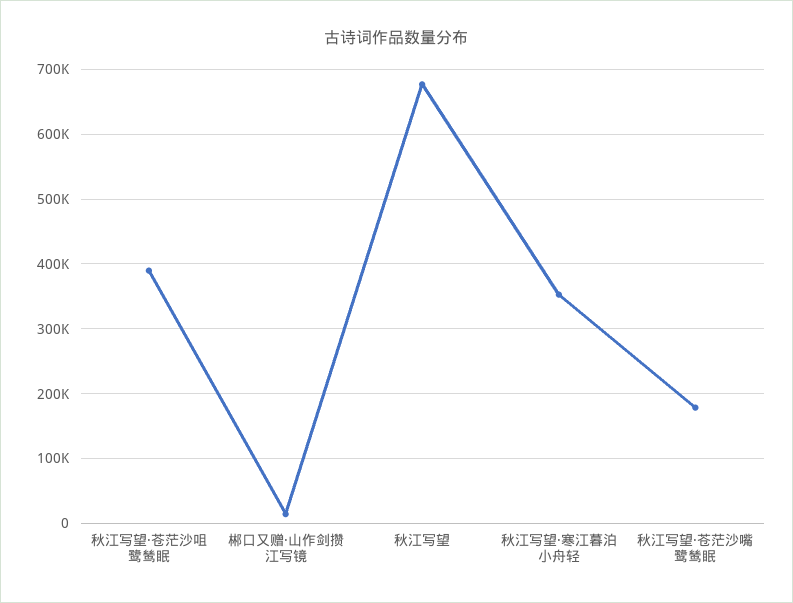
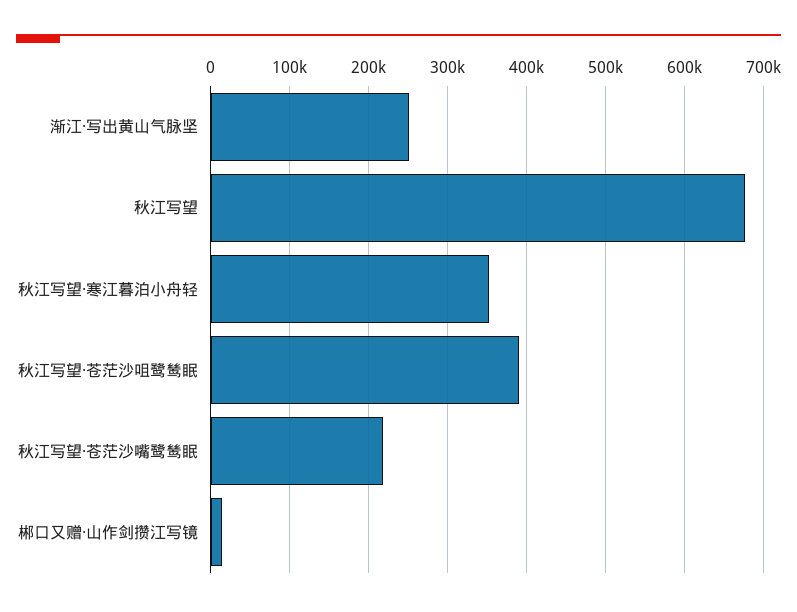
秋江写望·苍茫沙嘴鹭鸶眠: 180000 -> 220000
渐江·写出黄山气脉坚: none -> 250000

